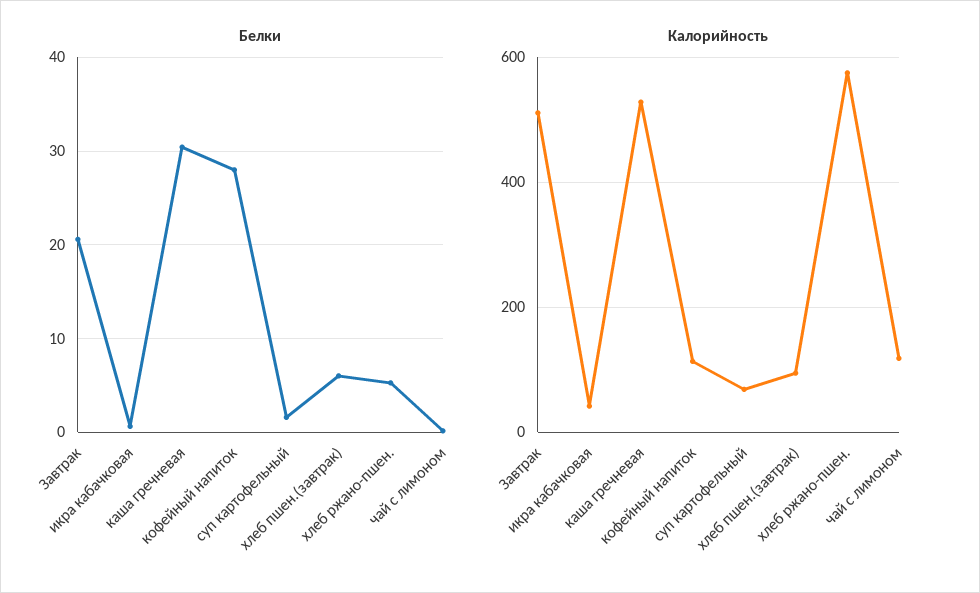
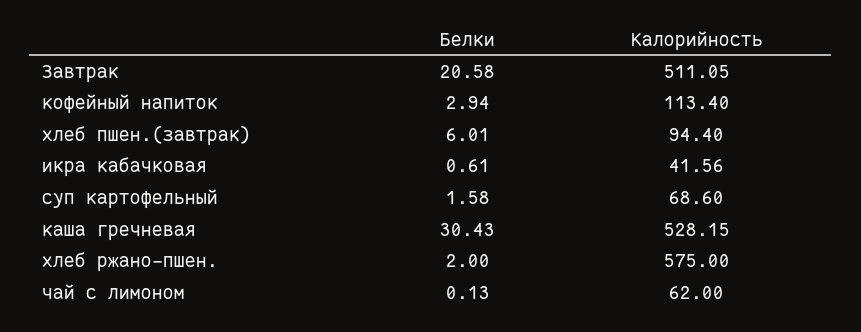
Белки, кофейный напиток: 28 -> 2.94
Белки, хлеб ржано-пшен.: 5 -> 2
Калорийность, чай с лимоном: 120 -> 62

